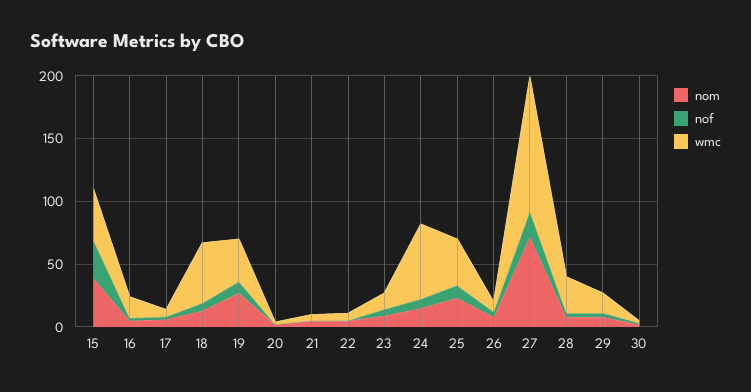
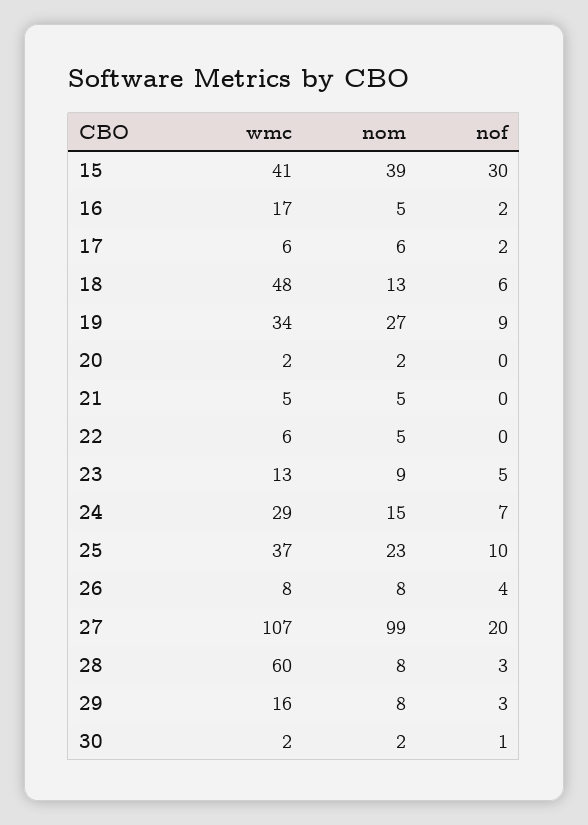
wmc, 24: 60 -> 29
nom, 27: 70 -> 99
wmc, 28: 30 -> 60

